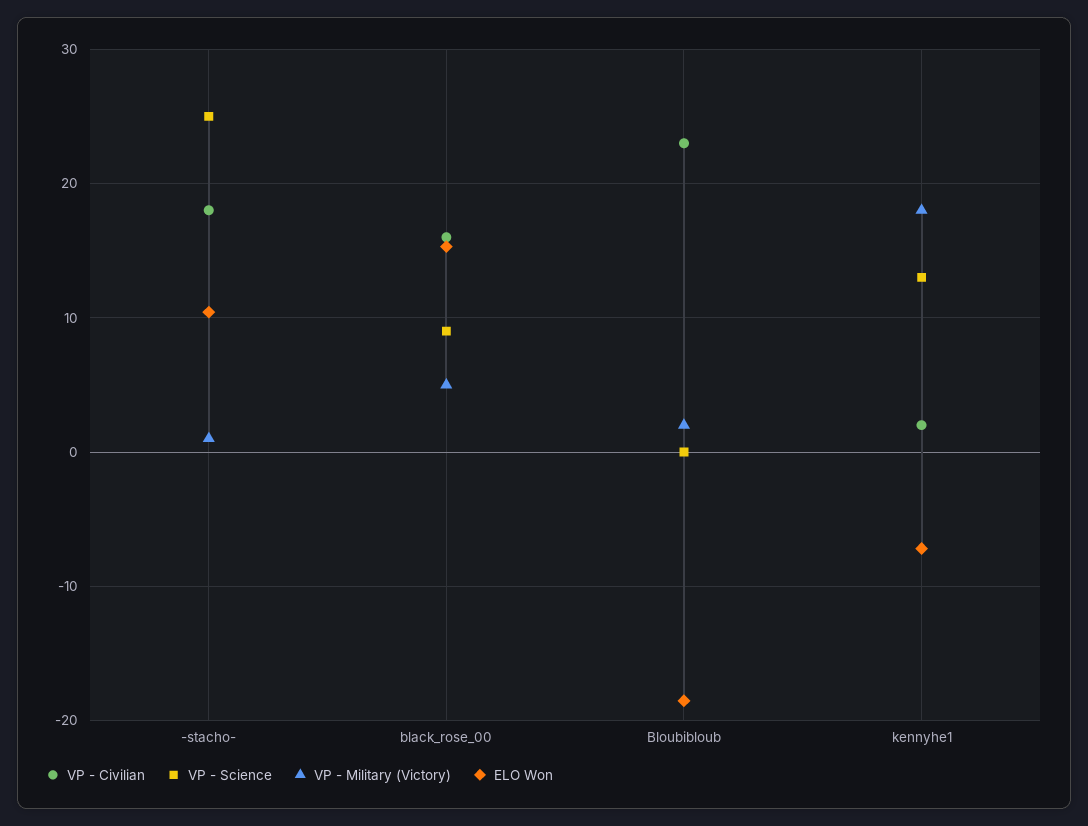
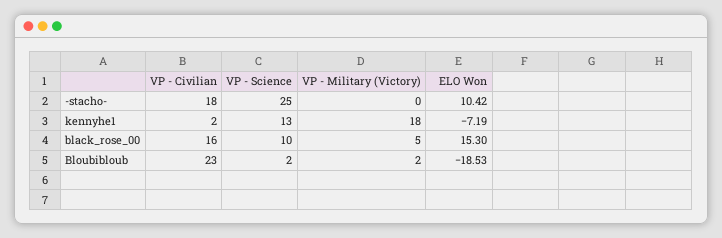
VP - Military (Victory), -stacho-: 1 -> 0
VP - Science, black_rose_00: 9 -> 10
VP - Science, Bloubibloub: 0 -> 2

